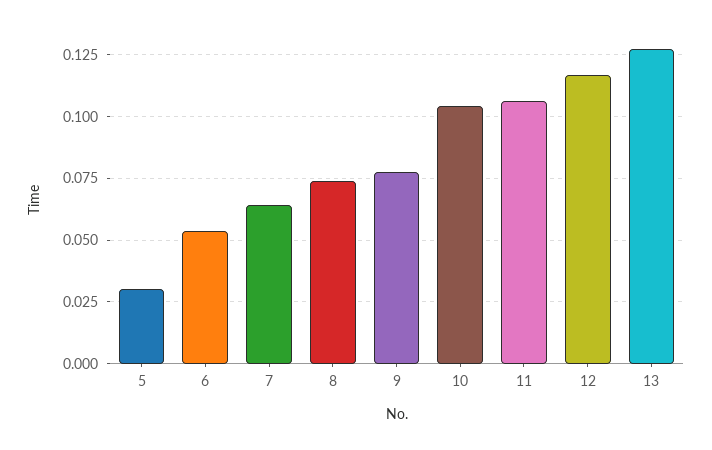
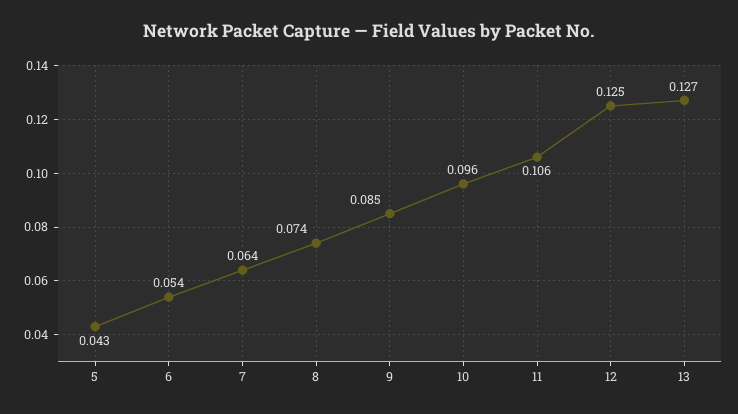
5: 0.03 -> 0.043
9: 0.0775 -> 0.085
10: 0.105 -> 0.096
12: 0.1175 -> 0.125

